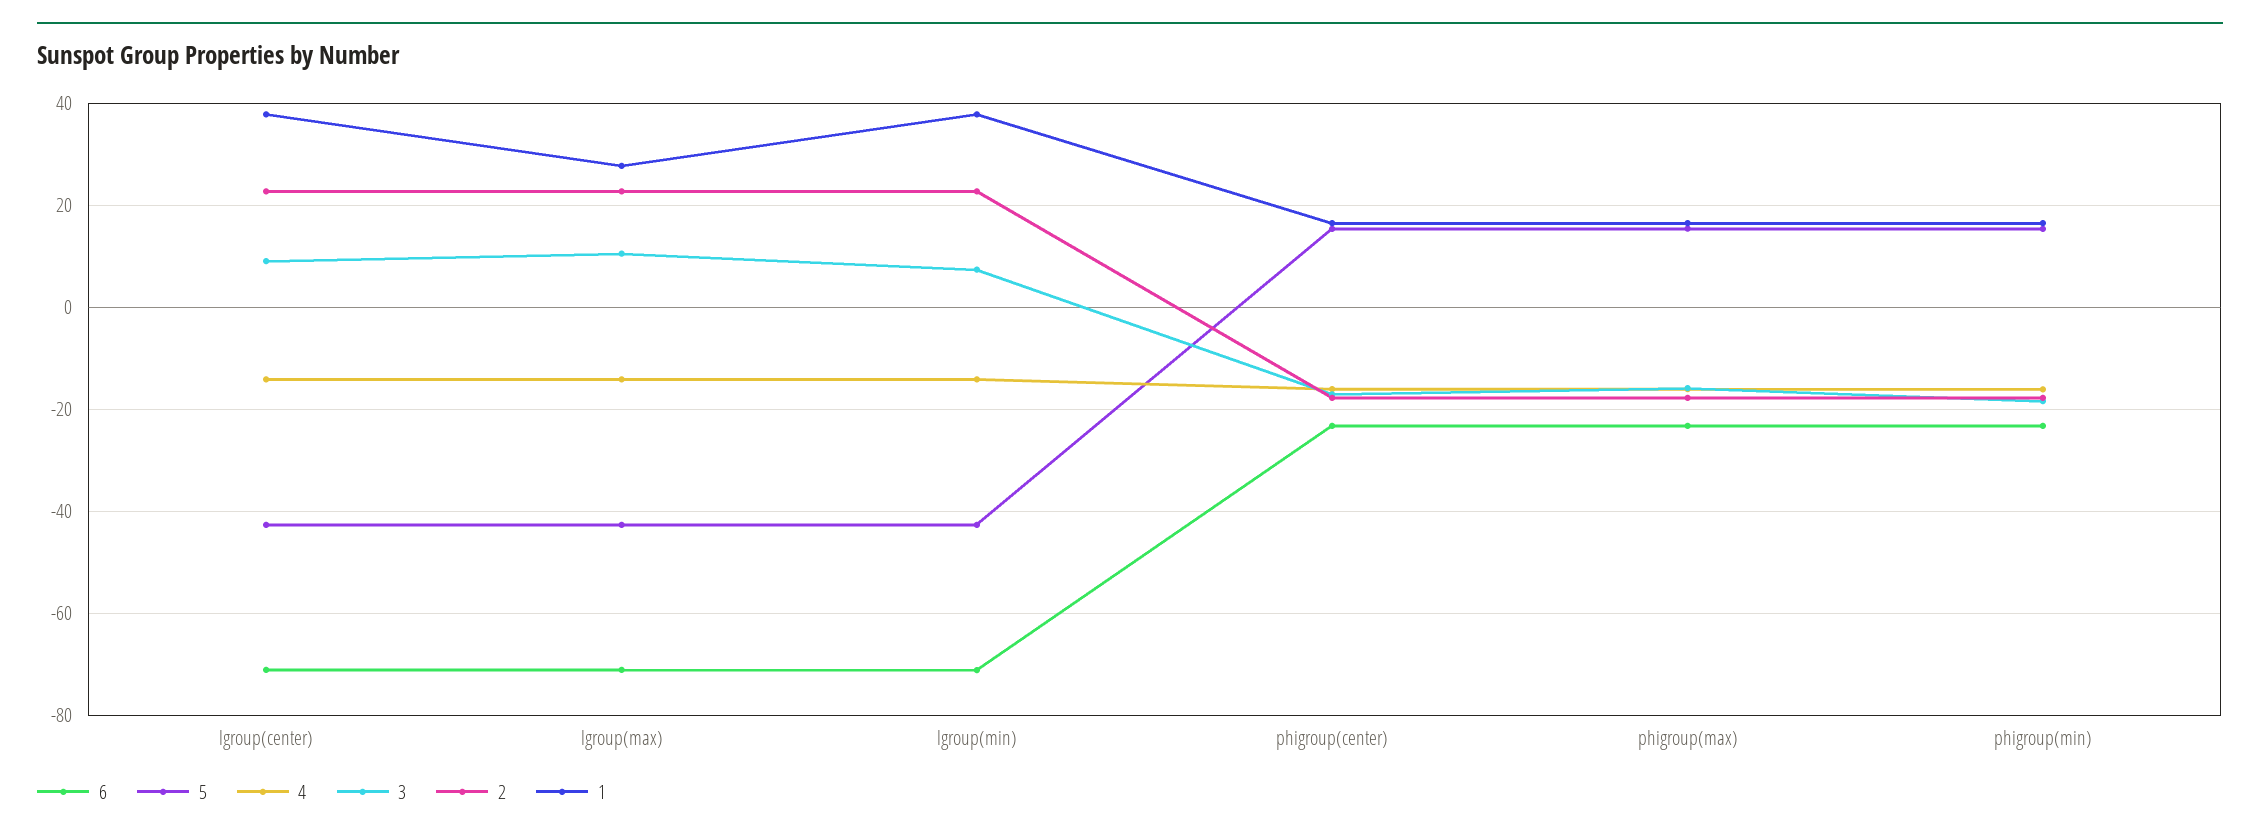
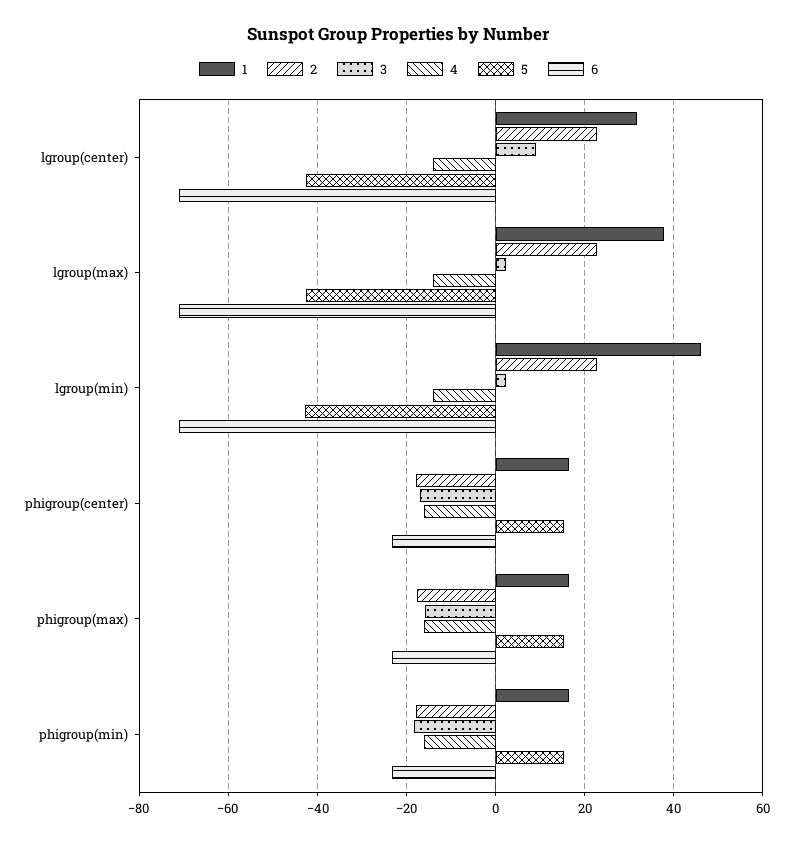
1, lgroup(center): 38 -> 32
3, lgroup(max): 10 -> 2
1, lgroup(max): 28 -> 38
3, lgroup(min): 8 -> 2
1, lgroup(min): 38 -> 46

